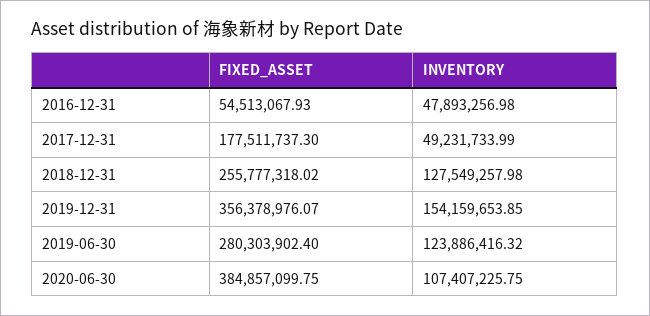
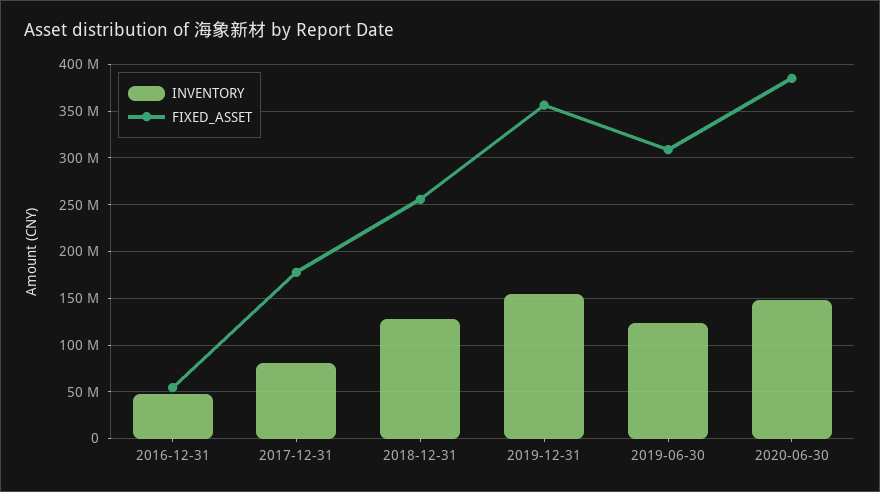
INVENTORY, 2017-12-31: 49231733.99 -> 80000000
FIXED_ASSET, 2019-06-30: 280303902.4 -> 310000000
INVENTORY, 2020-06-30: 107407225.75 -> 150000000

